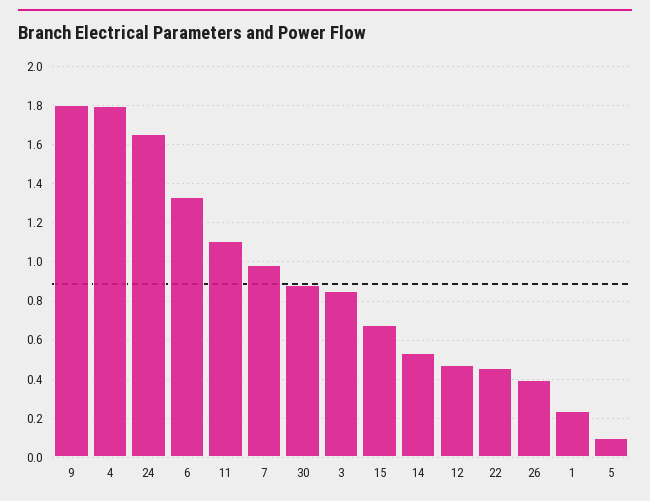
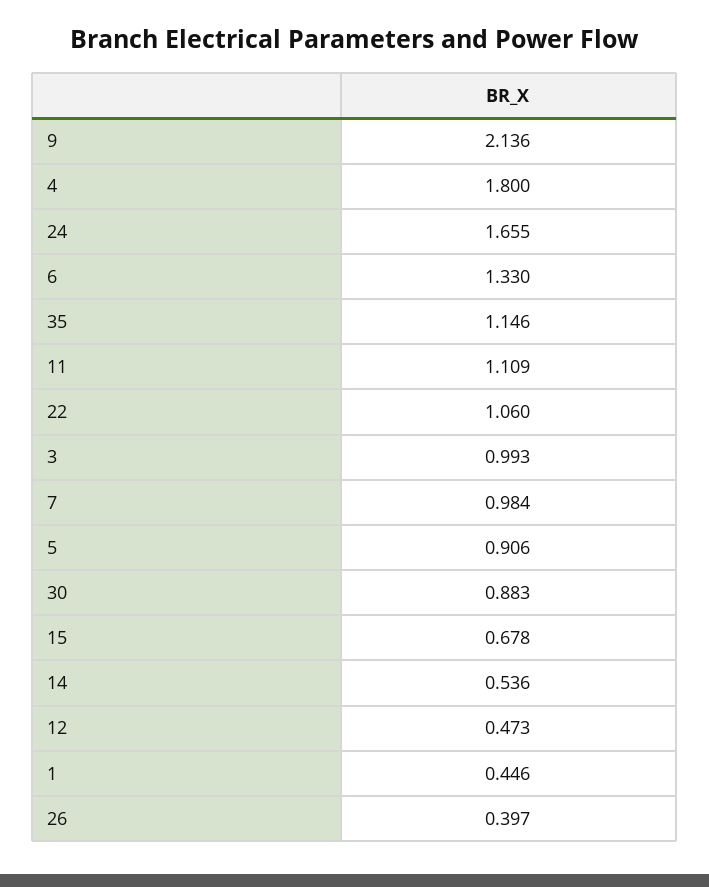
9: 1.8 -> 2.136
3: 0.85 -> 0.993
22: 0.45 -> 1.06
1: 0.25 -> 0.446
5: 0.1 -> 0.906
35: none -> 1.146

